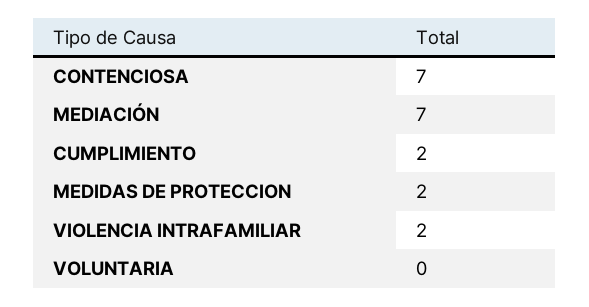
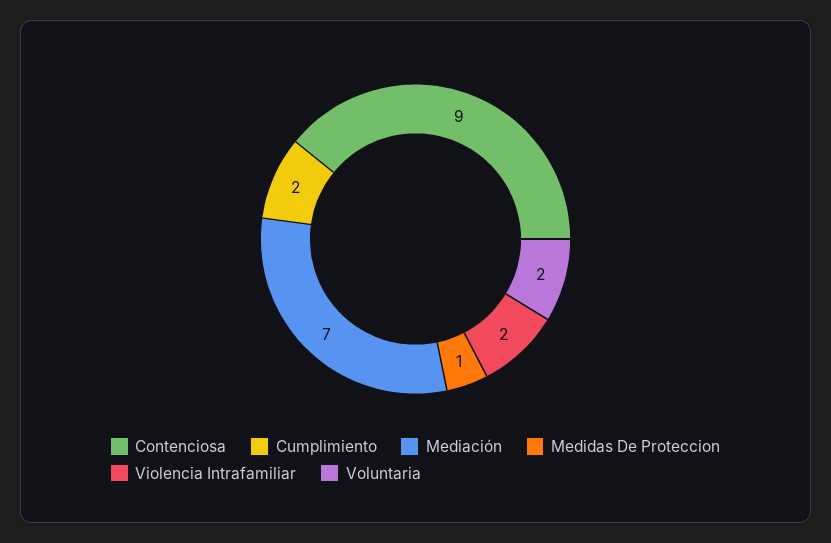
CONTENCIOSA: 7 -> 9
MEDIDAS DE PROTECCION: 2 -> 1
VOLUNTARIA: 0 -> 2

